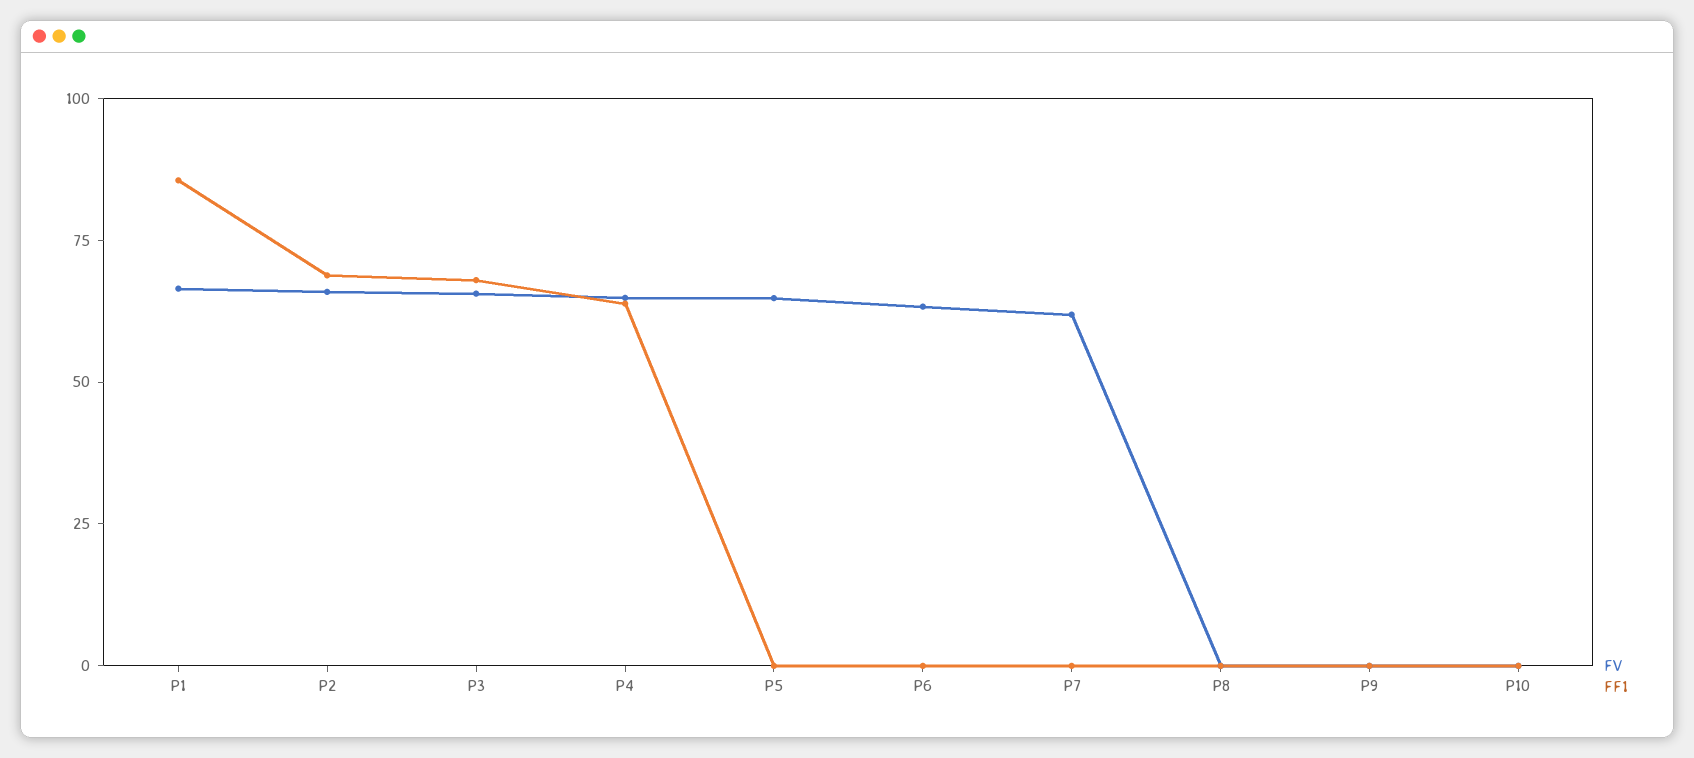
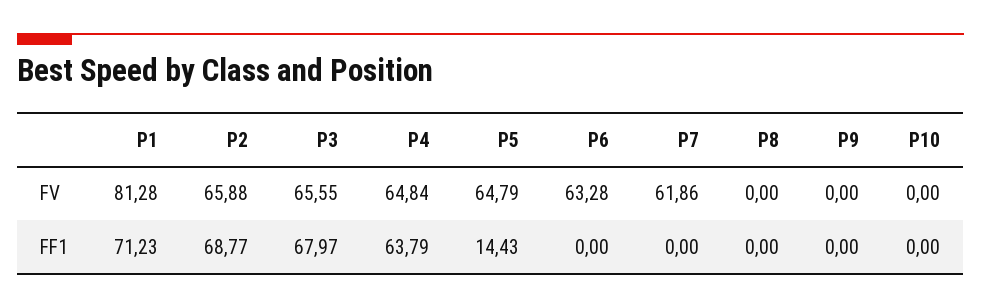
FV, P1: 65 -> 81.28
FF1, P1: 85 -> 71.23
FF1, P5: 0 -> 14.43

